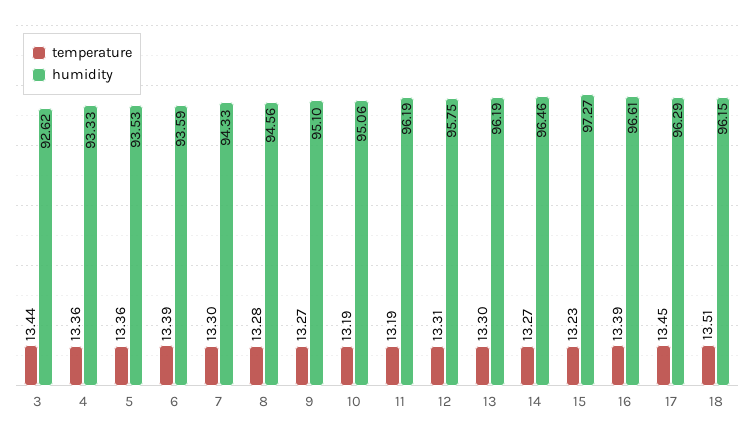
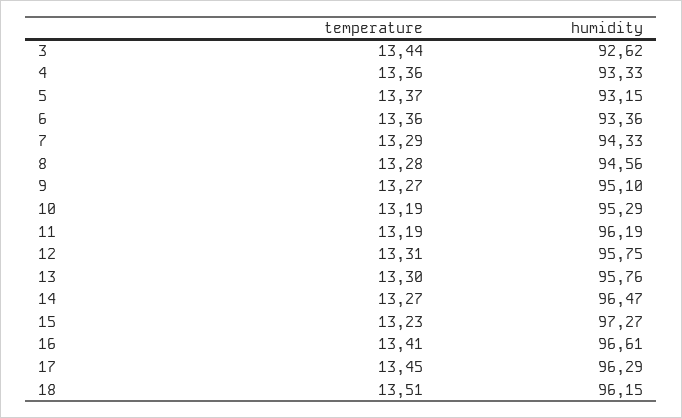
temperature, 5: 13.36 -> 13.37
humidity, 5: 93.53 -> 93.15
temperature, 6: 13.39 -> 13.36
humidity, 6: 93.59 -> 93.36
temperature, 7: 13.3 -> 13.29
humidity, 10: 95.06 -> 95.29
humidity, 13: 96.19 -> 95.76
humidity, 14: 96.46 -> 96.47
temperature, 16: 13.39 -> 13.41

